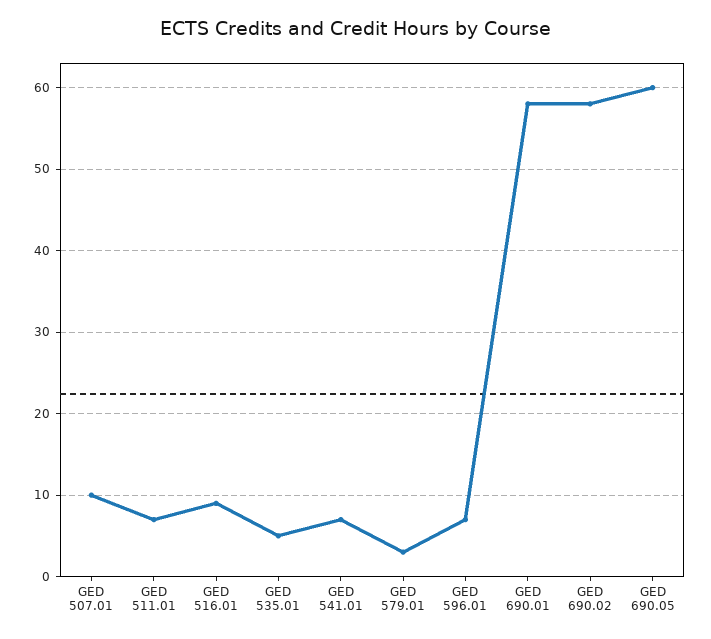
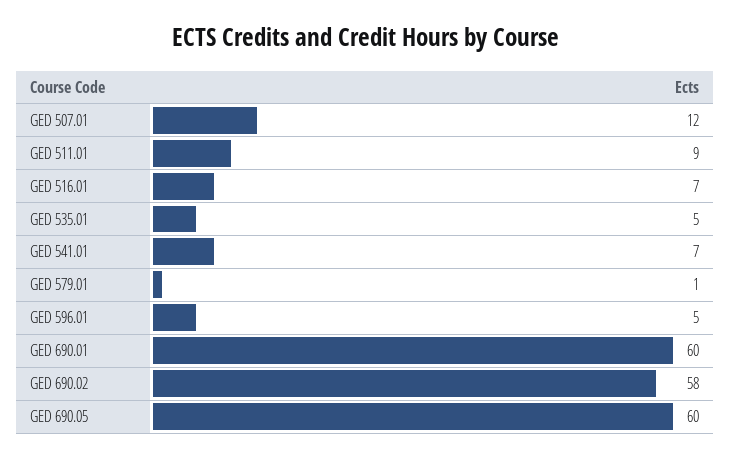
GED 507.01: 10 -> 12
GED 511.01: 7 -> 9
GED 516.01: 9 -> 7
GED 579.01: 3 -> 1
GED 596.01: 7 -> 5
GED 690.01: 58 -> 60

